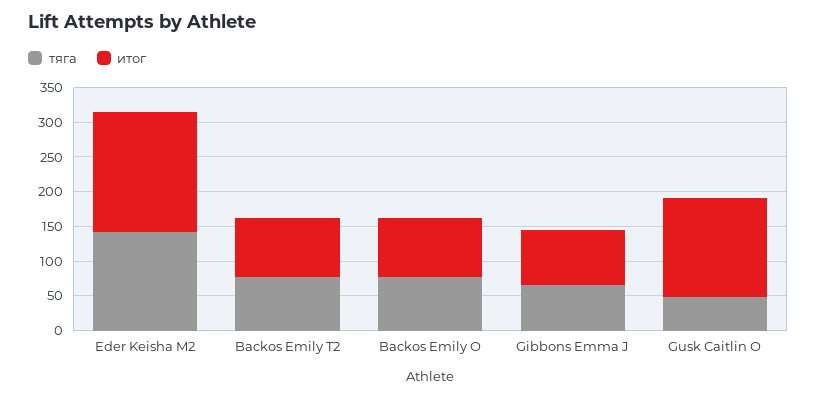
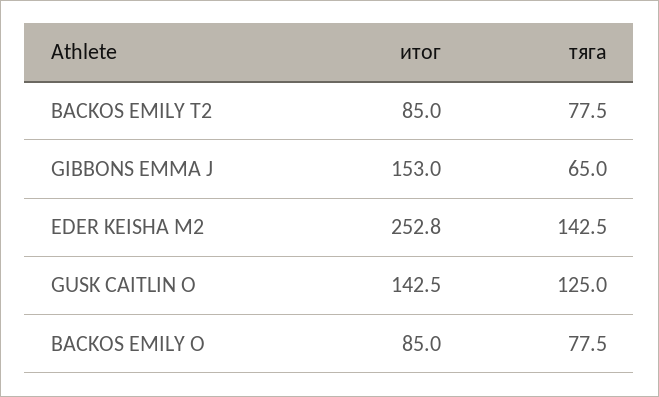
итог, Eder Keisha M2: 175 -> 252.8
итог, Gibbons Emma J: 75 -> 153
тяга, Gusk Caitlin O: 50 -> 125

